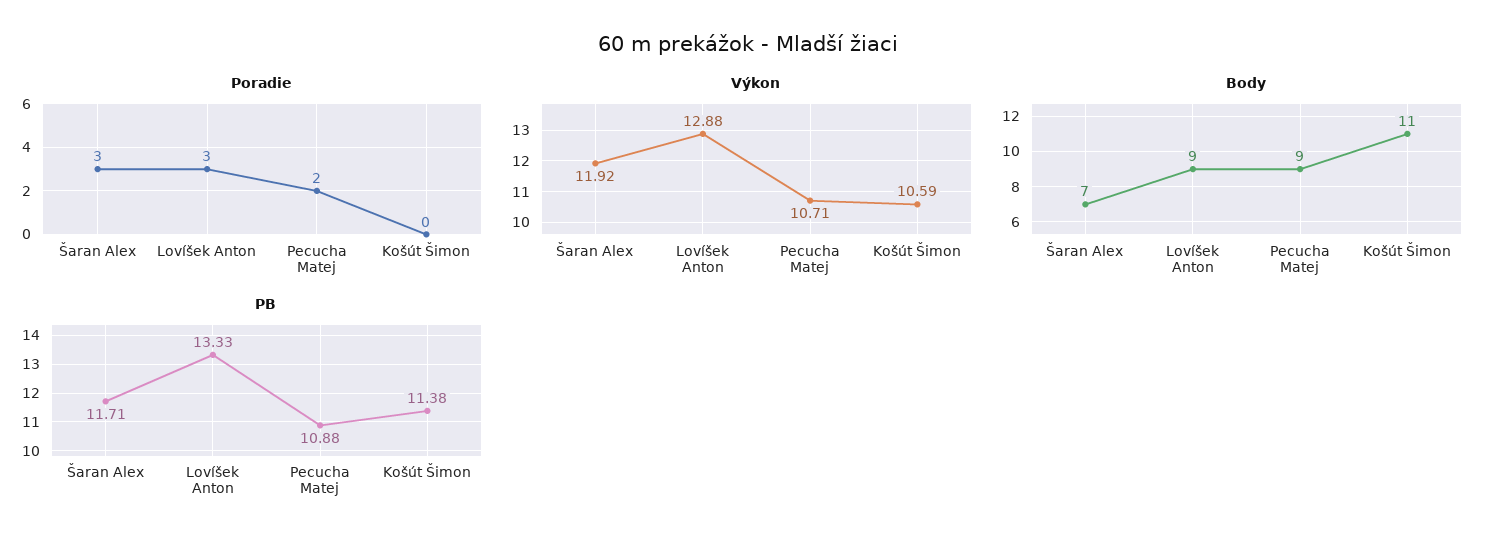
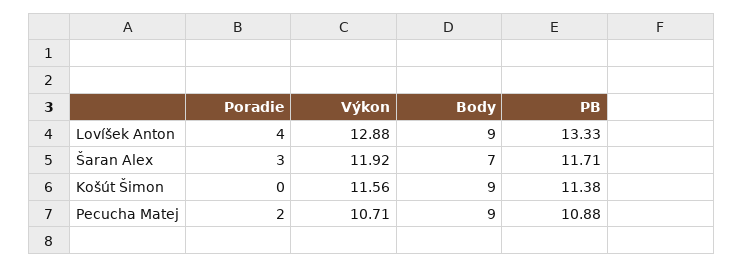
Poradie, Lovíšek Anton: 3 -> 4
Výkon, Košút Šimon: 10.59 -> 11.56
Body, Košút Šimon: 11 -> 9

